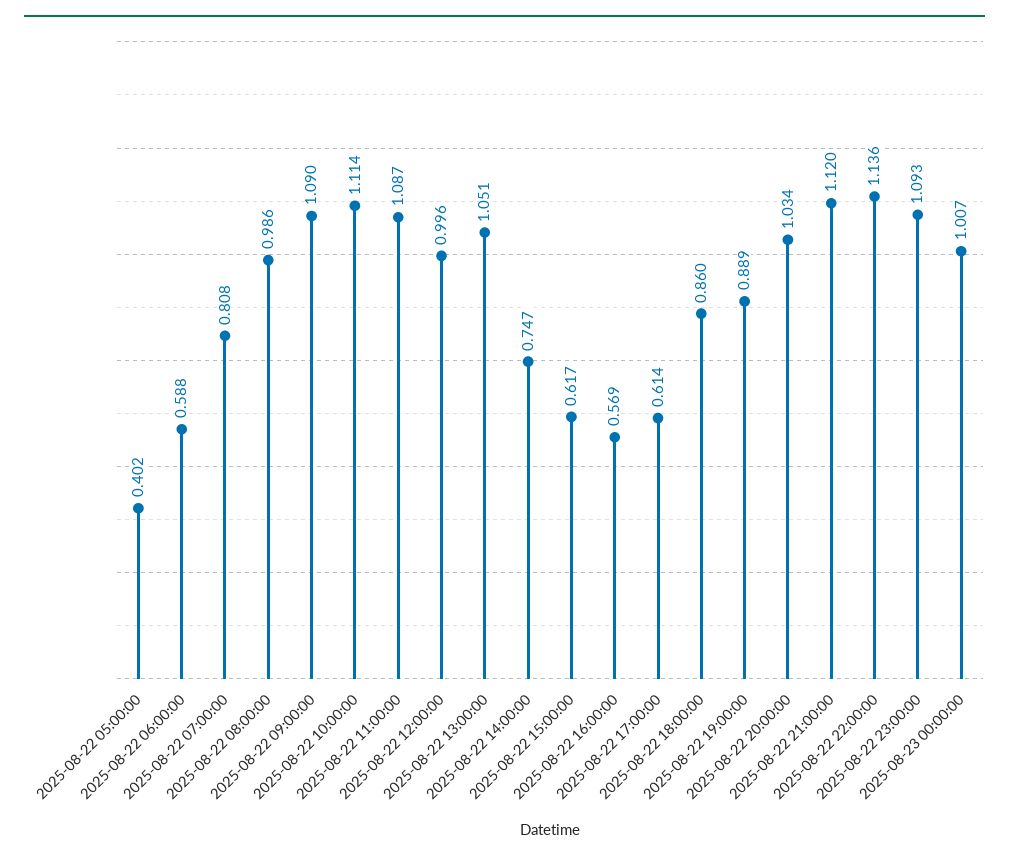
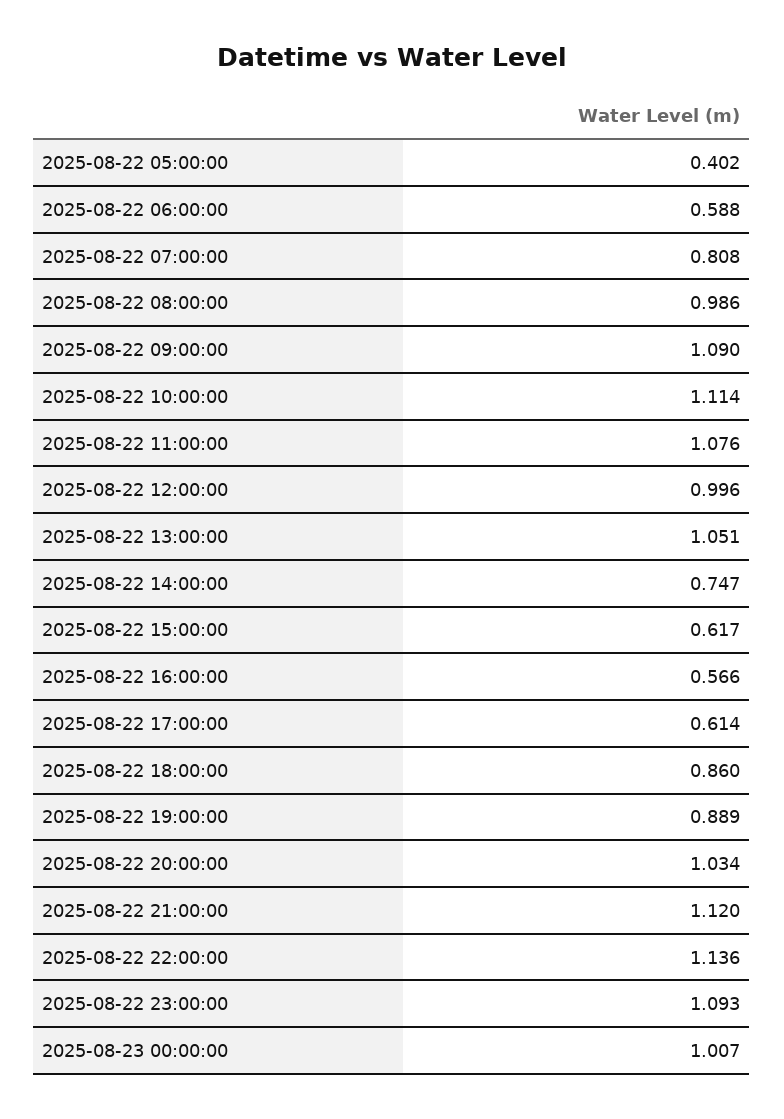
2025-08-22 11:00:00: 1.087 -> 1.076
2025-08-22 16:00:00: 0.569 -> 0.566

